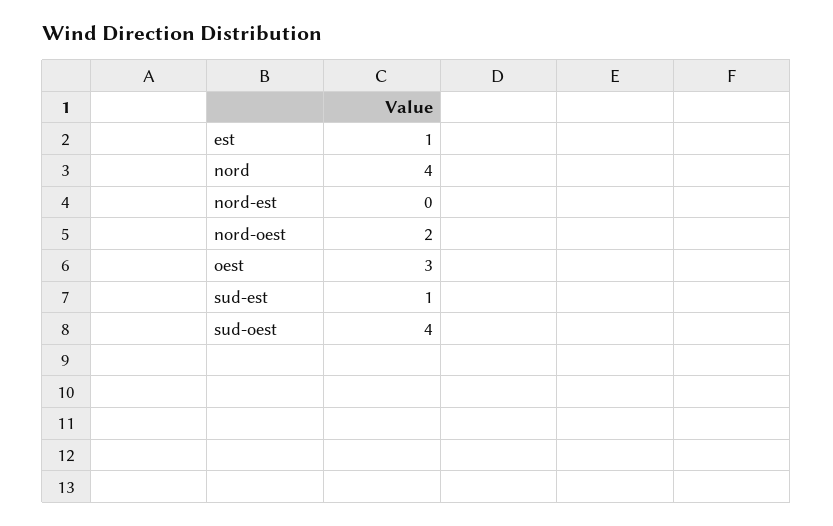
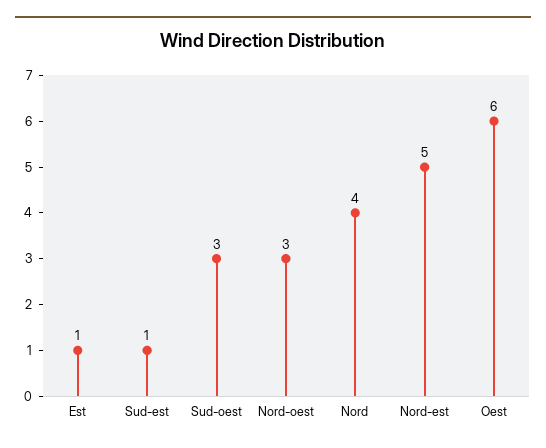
nord-est: 0 -> 5
nord-oest: 2 -> 3
oest: 3 -> 6
sud-oest: 4 -> 3

